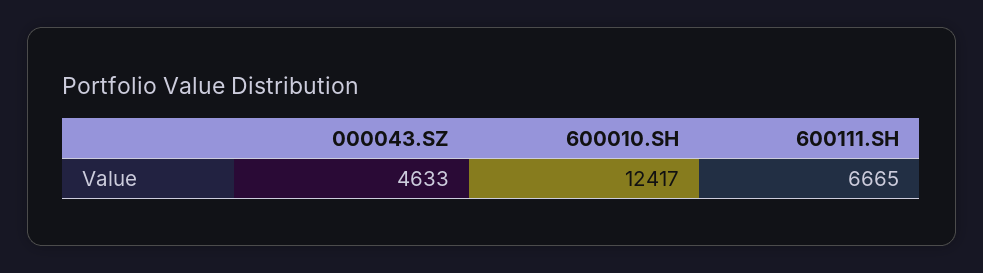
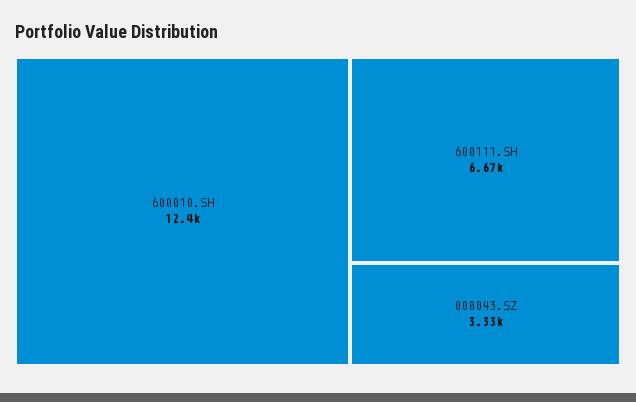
000043.SZ: 4633 -> 3330

